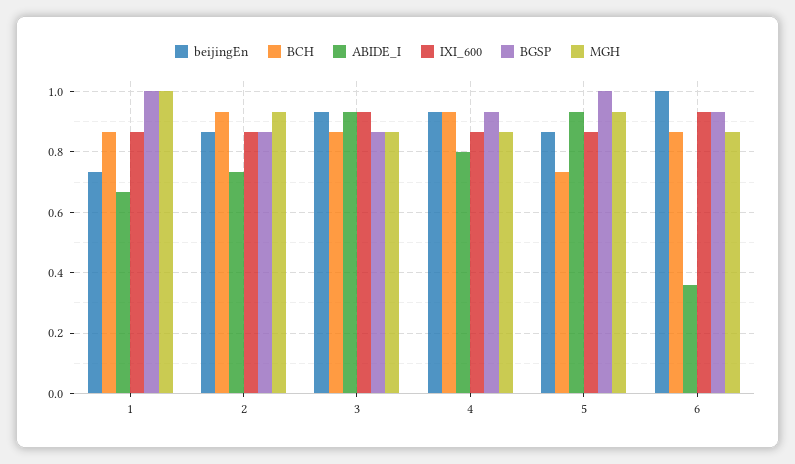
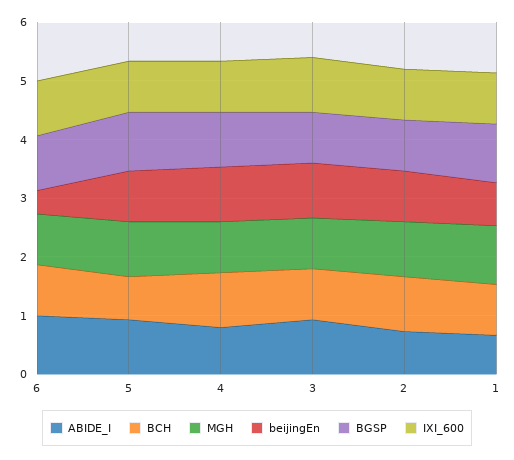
beijingEn, 6: 1 -> 0.4
ABIDE_I, 6: 0.36 -> 1

